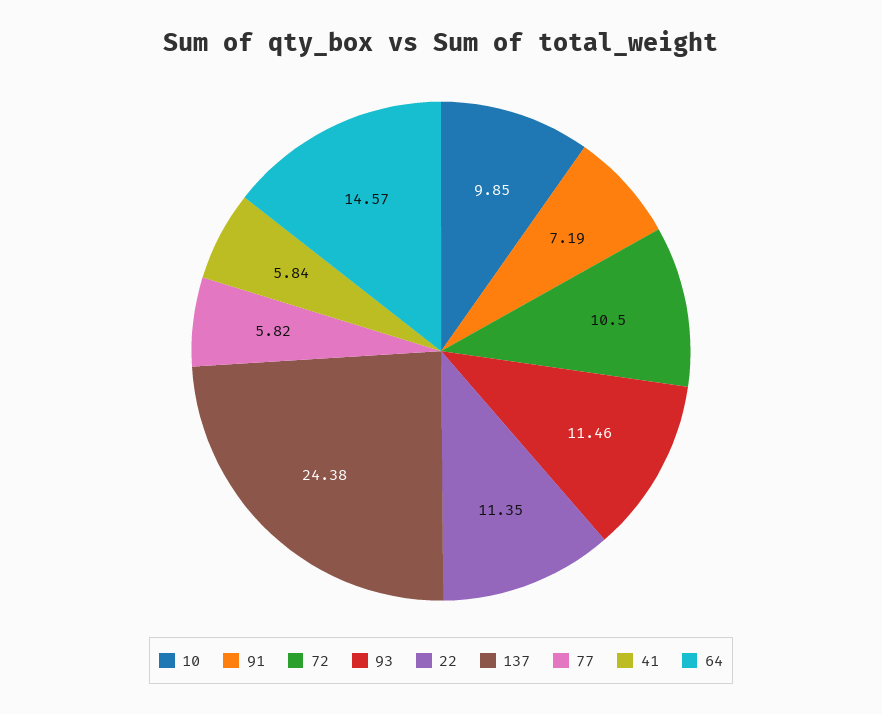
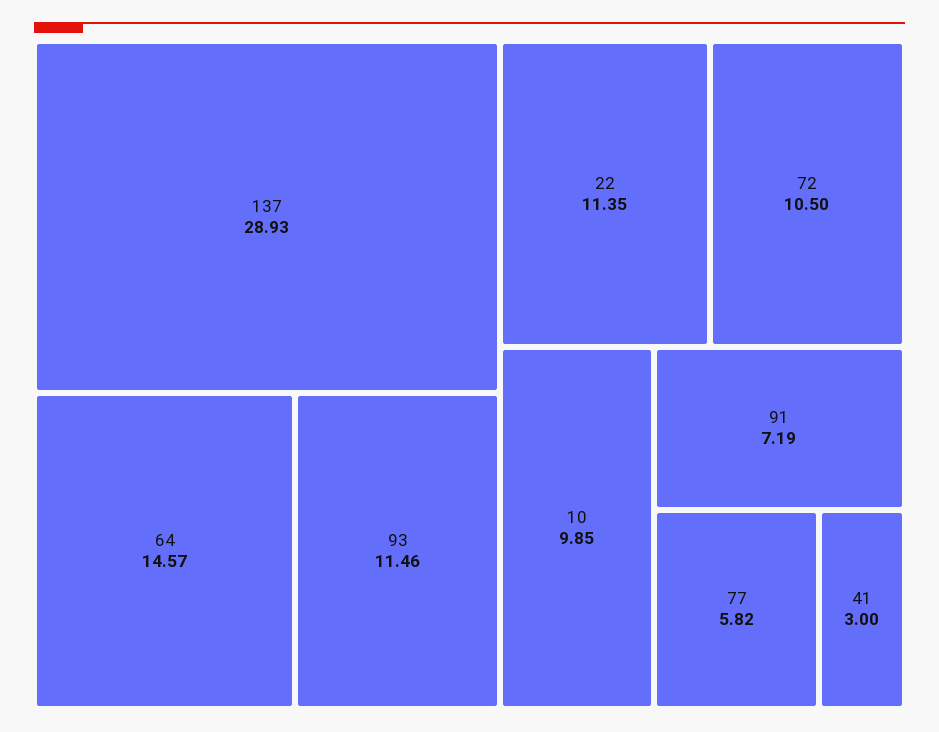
137: 24.38 -> 28.93
41: 5.84 -> 3

